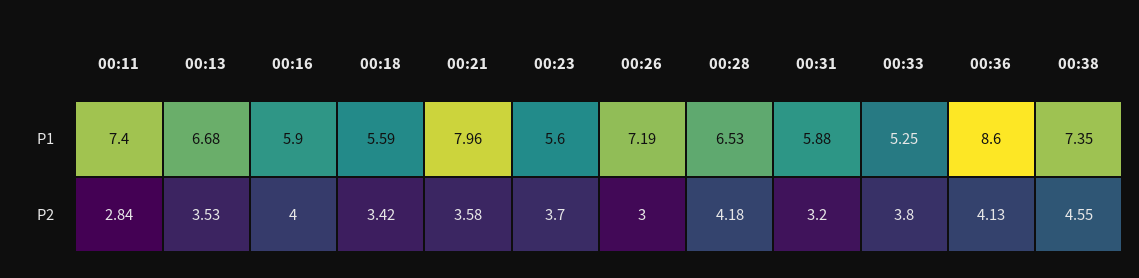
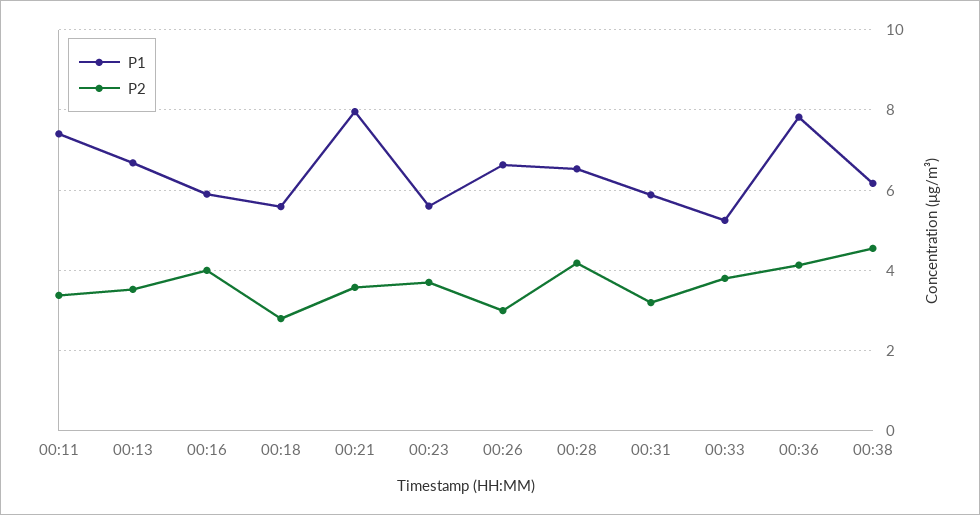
P1, 00:26: 7.19 -> 6.6
P1, 00:36: 8.6 -> 7.8
P1, 00:38: 7.35 -> 6.2
P2, 00:11: 2.84 -> 3.4
P2, 00:18: 3.42 -> 2.8

